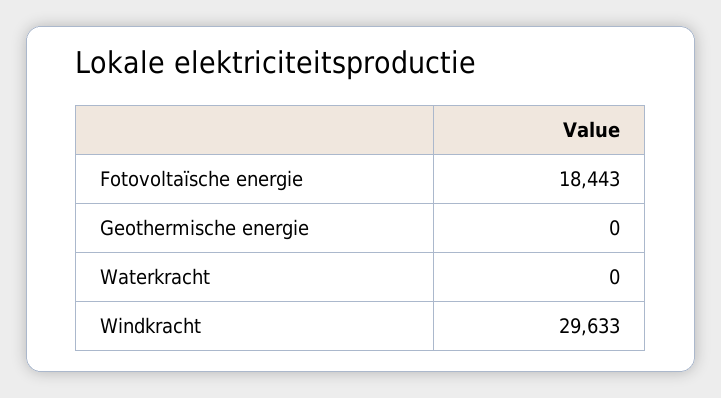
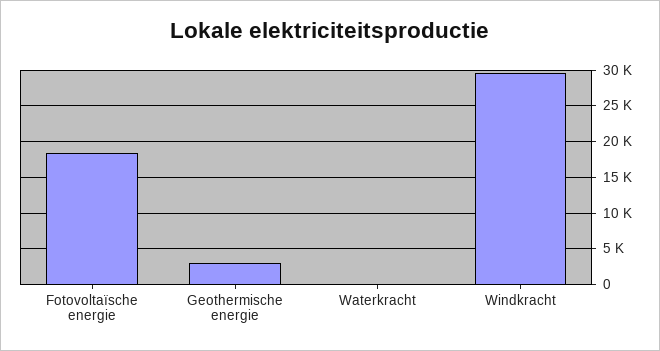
Geothermische energie: 0 -> 3000

